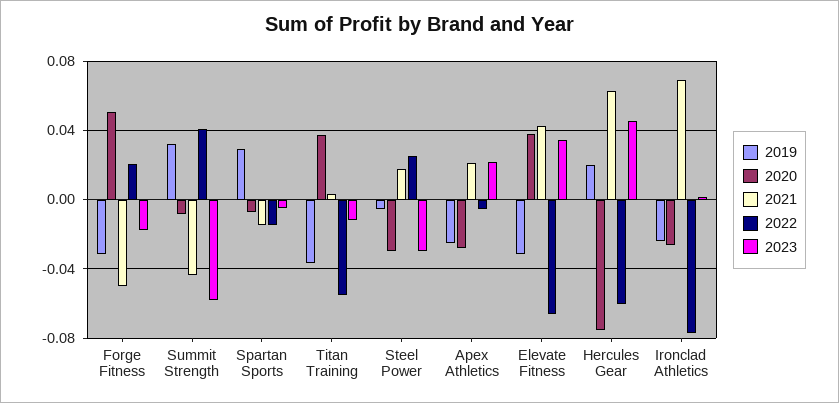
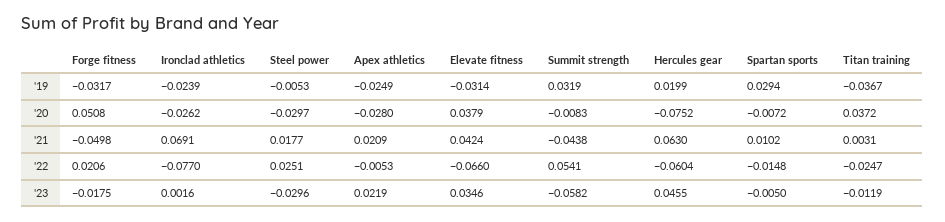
2022, Summit Strength: 0.04 -> 0.0541
2021, Spartan Sports: -0.015 -> 0.0102
2022, Titan Training: -0.055 -> -0.0247

